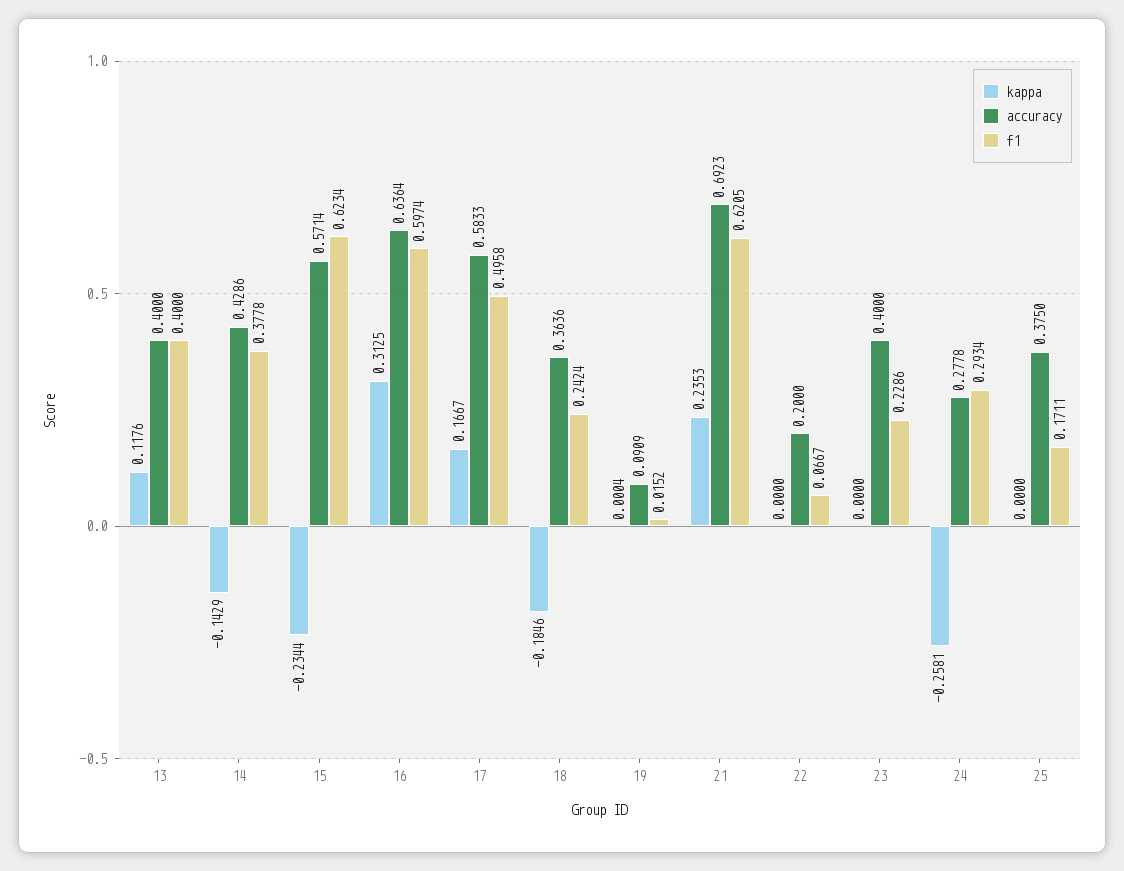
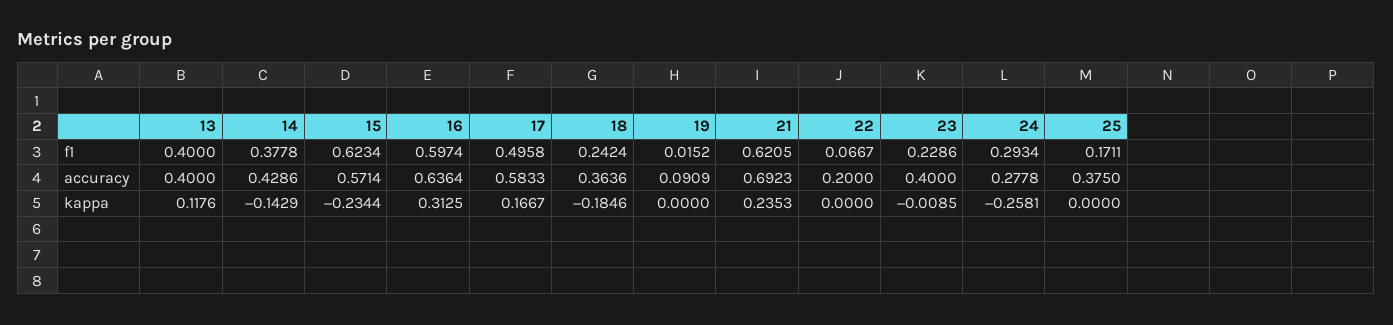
kappa, 19: 0.0004 -> 0
kappa, 23: 0 -> -0.0085

